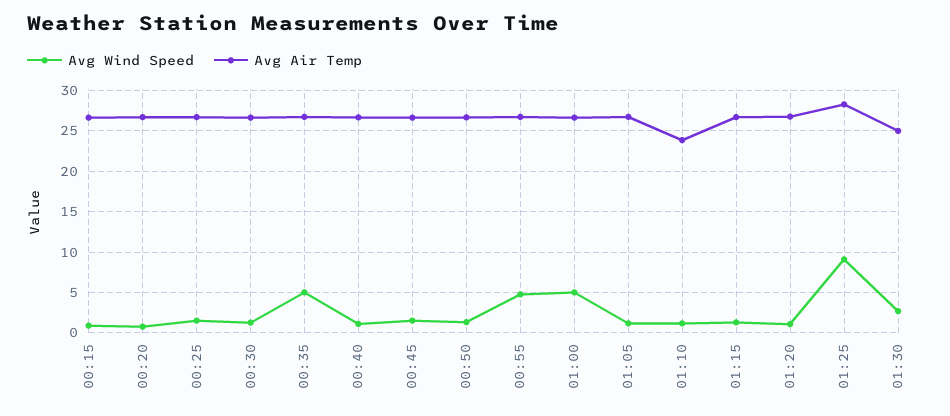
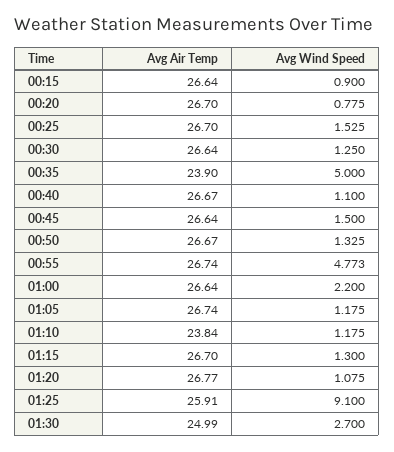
Avg Air Temp, 00:35: 27 -> 23.9
Avg Wind Speed, 01:00: 5 -> 2.2
Avg Air Temp, 01:25: 28 -> 25.91

